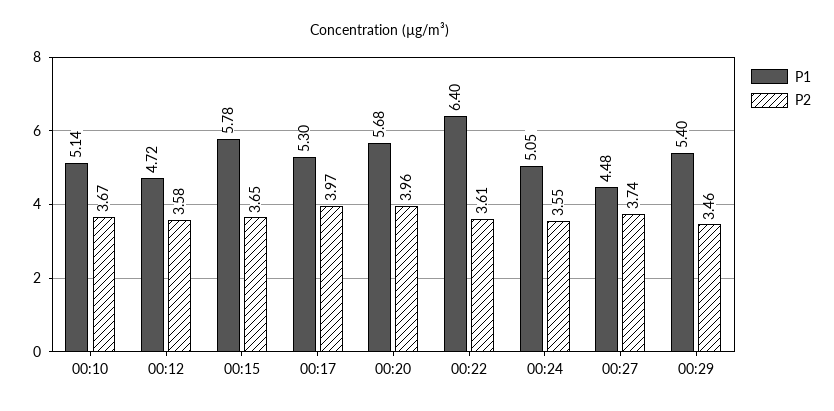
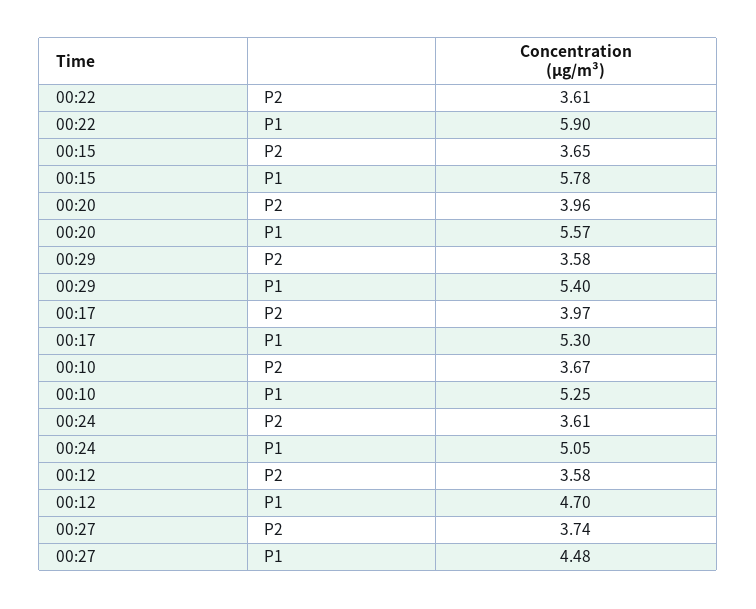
P1, 00:10: 5.14 -> 5.25
P1, 00:12: 4.72 -> 4.7
P1, 00:20: 5.68 -> 5.57
P1, 00:22: 6.4 -> 5.9
P2, 00:24: 3.55 -> 3.61
P2, 00:29: 3.46 -> 3.58

